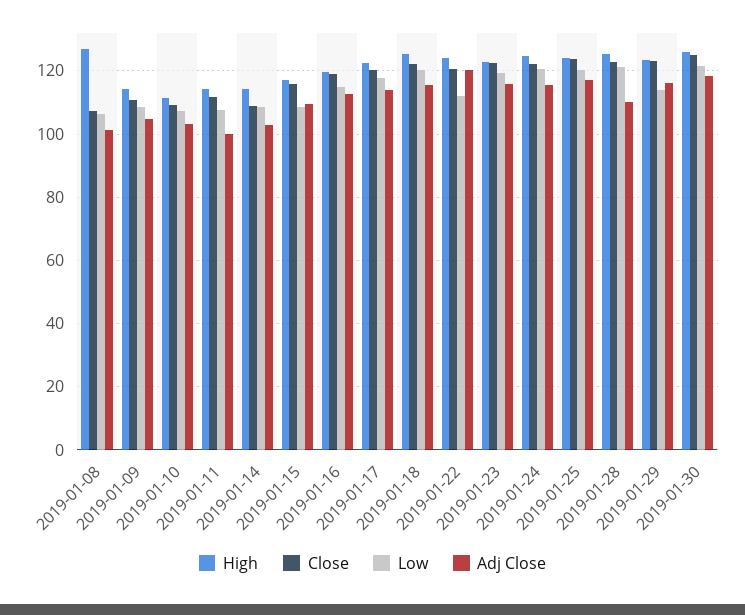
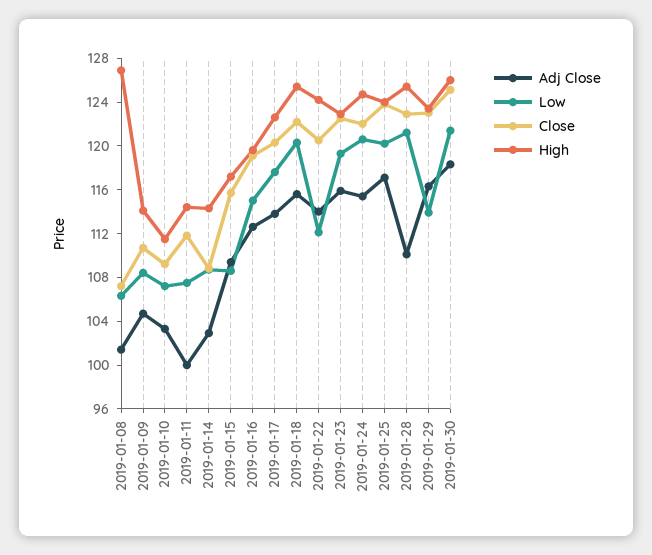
Adj Close, 2019-01-22: 120 -> 114

